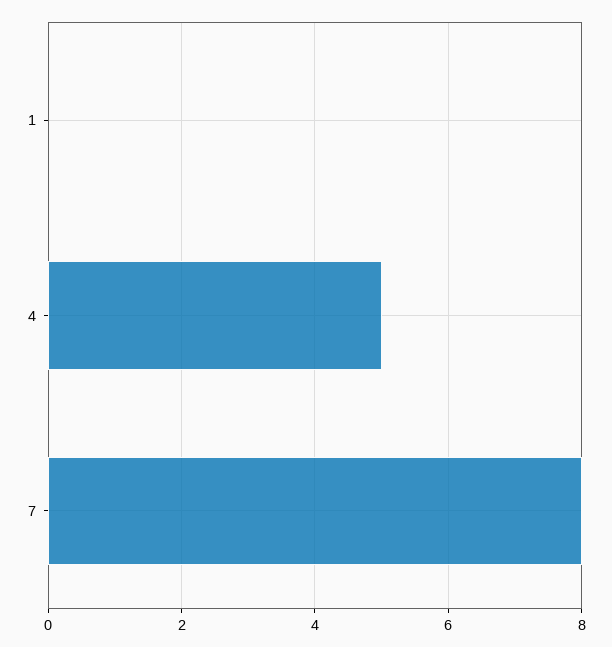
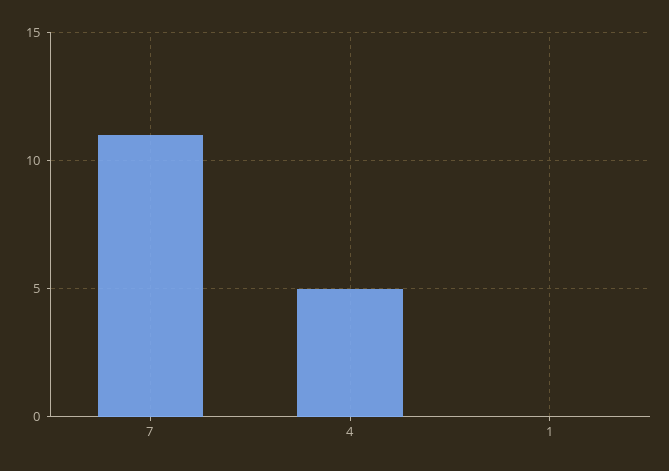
7: 8 -> 11

